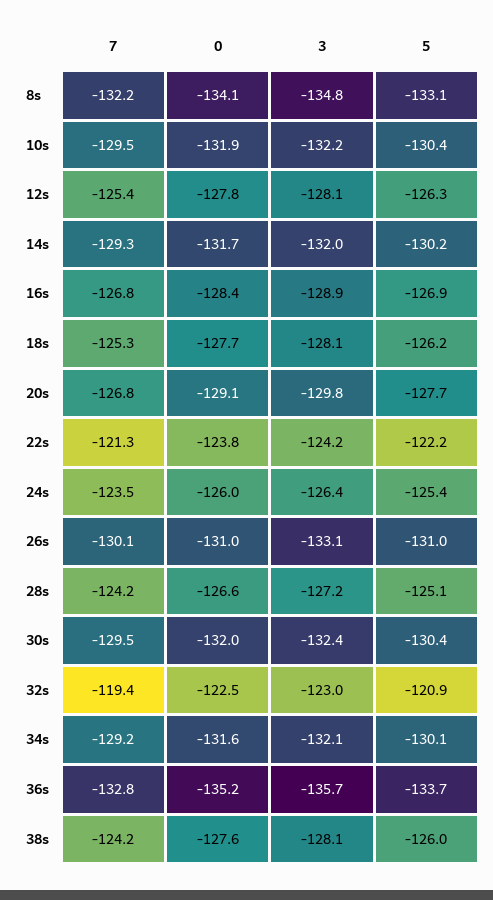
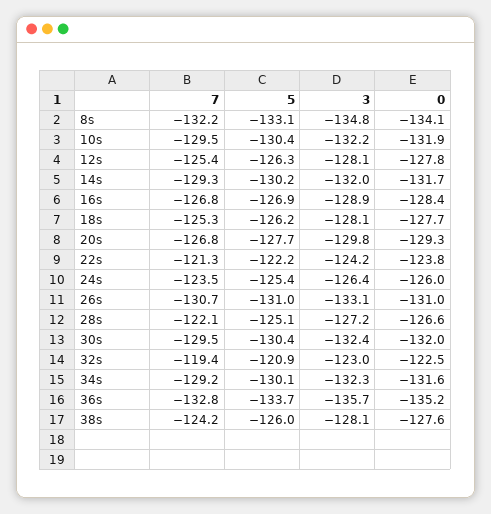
0, 20s: -129.1 -> -129.3
7, 26s: -130.1 -> -130.7
7, 28s: -124.2 -> -122.1
3, 34s: -132.1 -> -132.3

